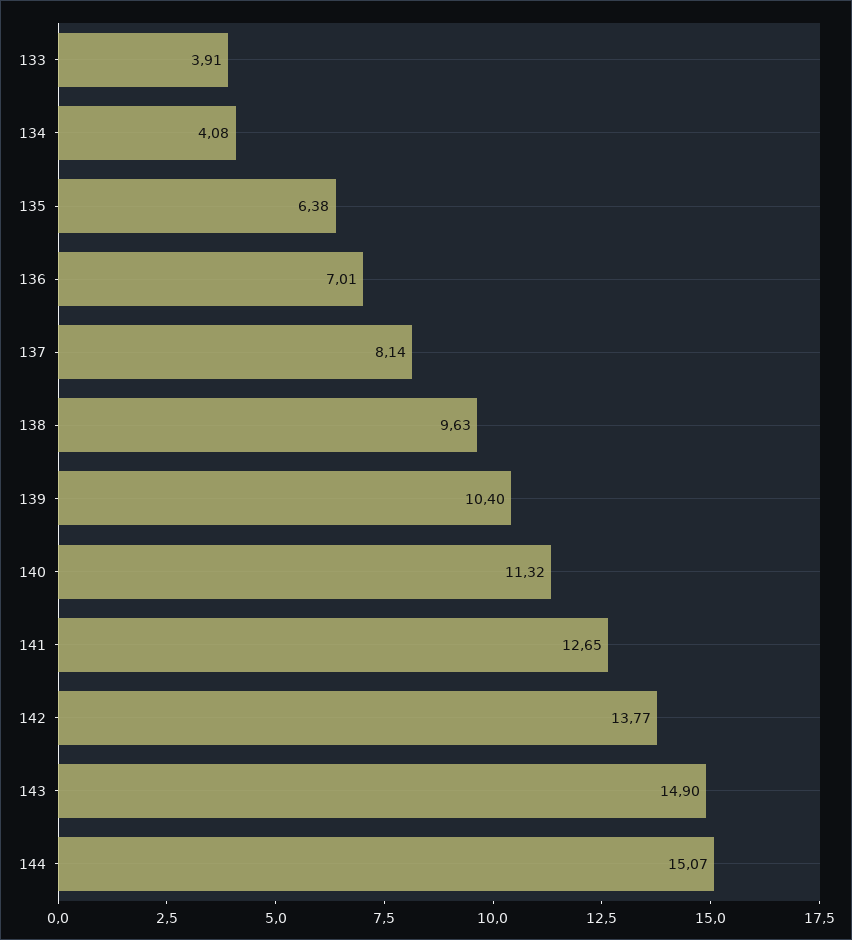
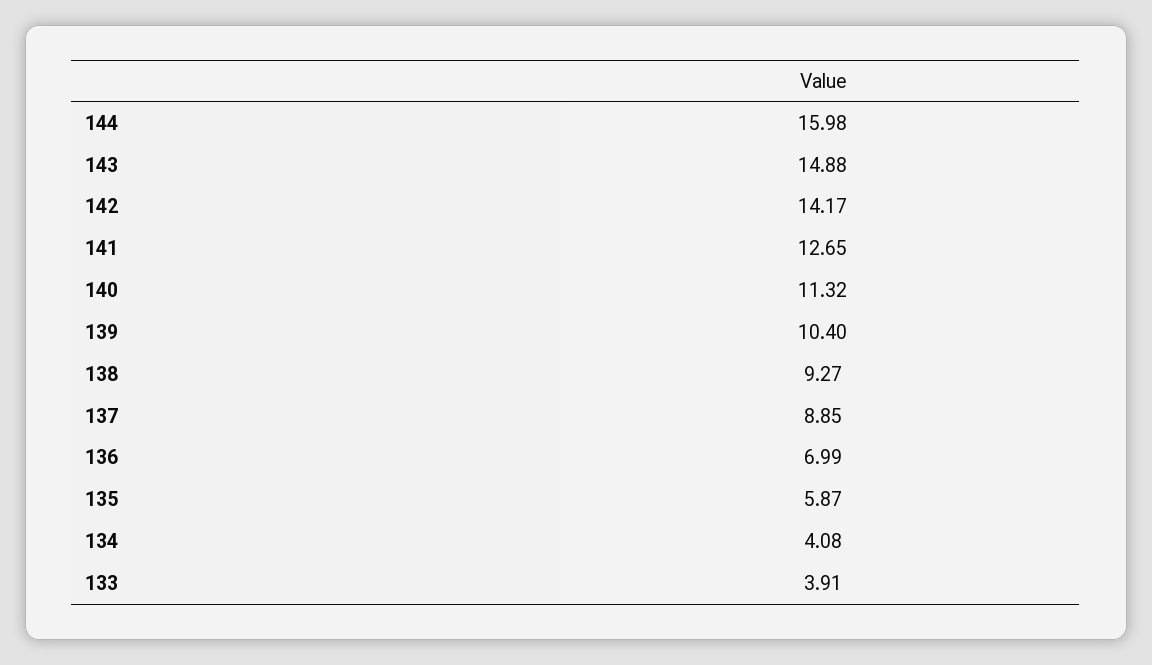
135: 6.38 -> 5.87
136: 7.01 -> 6.99
137: 8.14 -> 8.85
138: 9.63 -> 9.27
142: 13.77 -> 14.17
143: 14.9 -> 14.88
144: 15.07 -> 15.98

